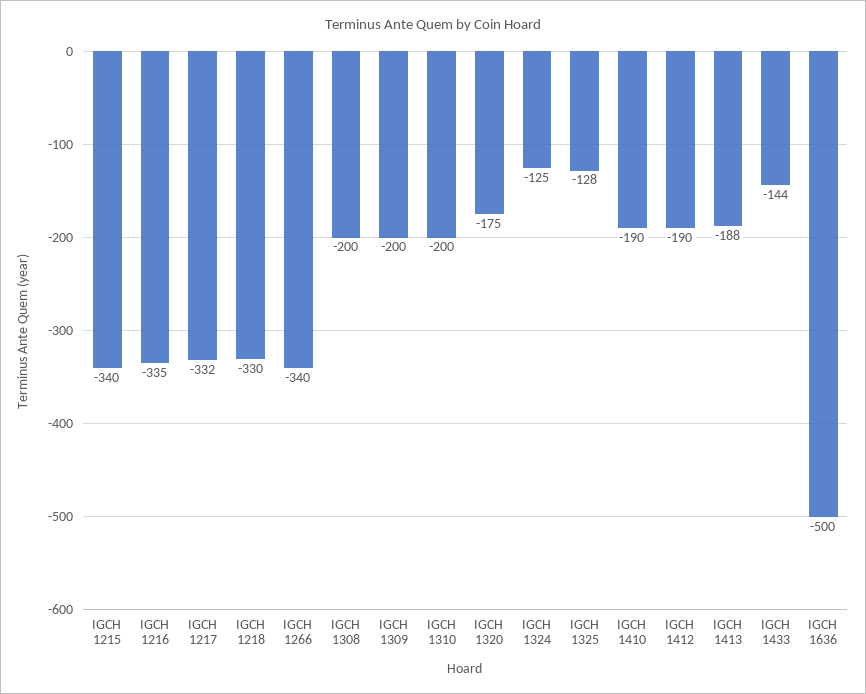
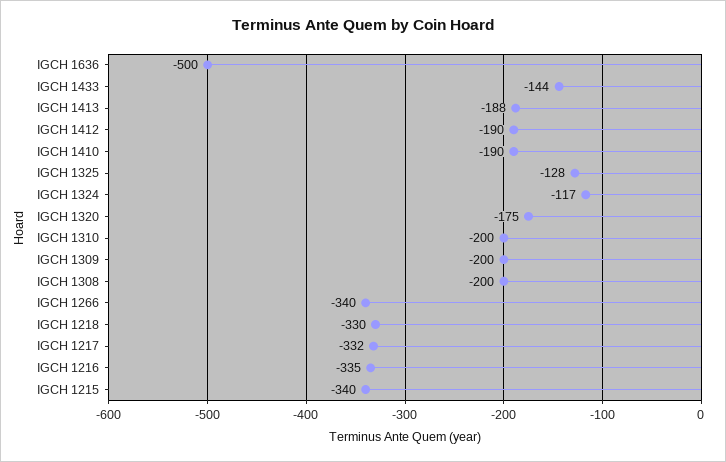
IGCH 1324: -125 -> -117

